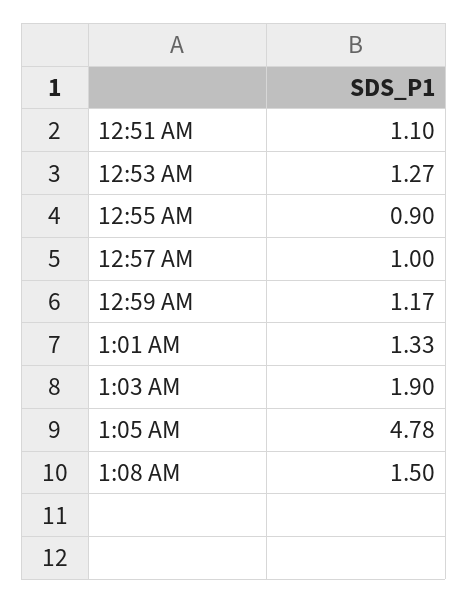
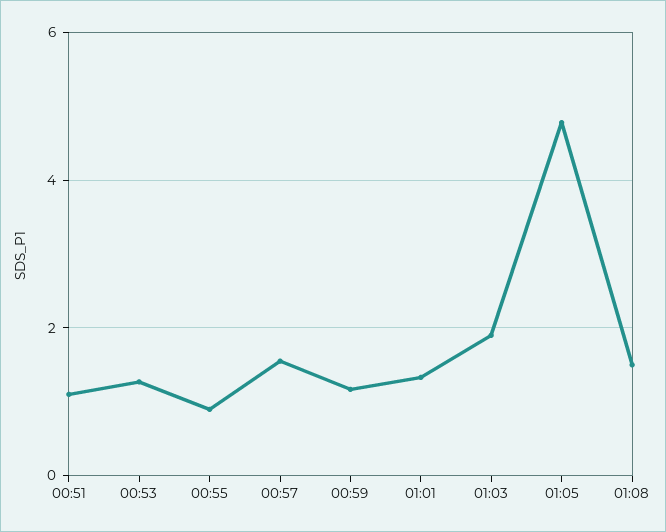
12:57 AM: 1 -> 1.6

